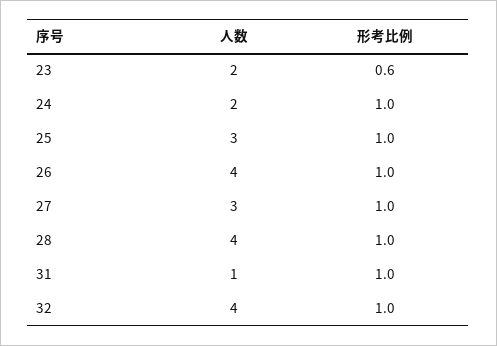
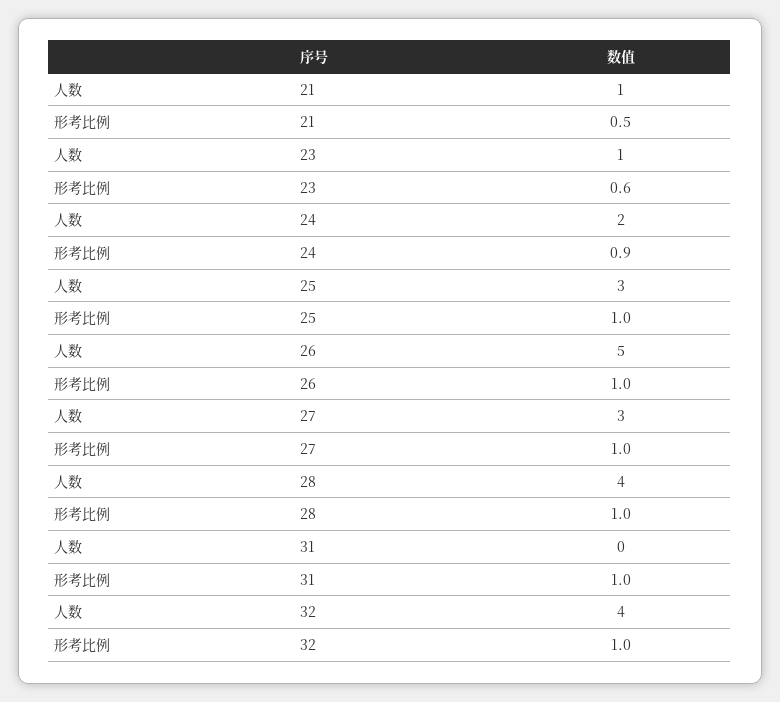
人数, 23: 2 -> 1
形考比例, 24: 1 -> 0.9
人数, 26: 4 -> 5
人数, 31: 1 -> 0
人数, 21: none -> 1
形考比例, 21: none -> 0.5

